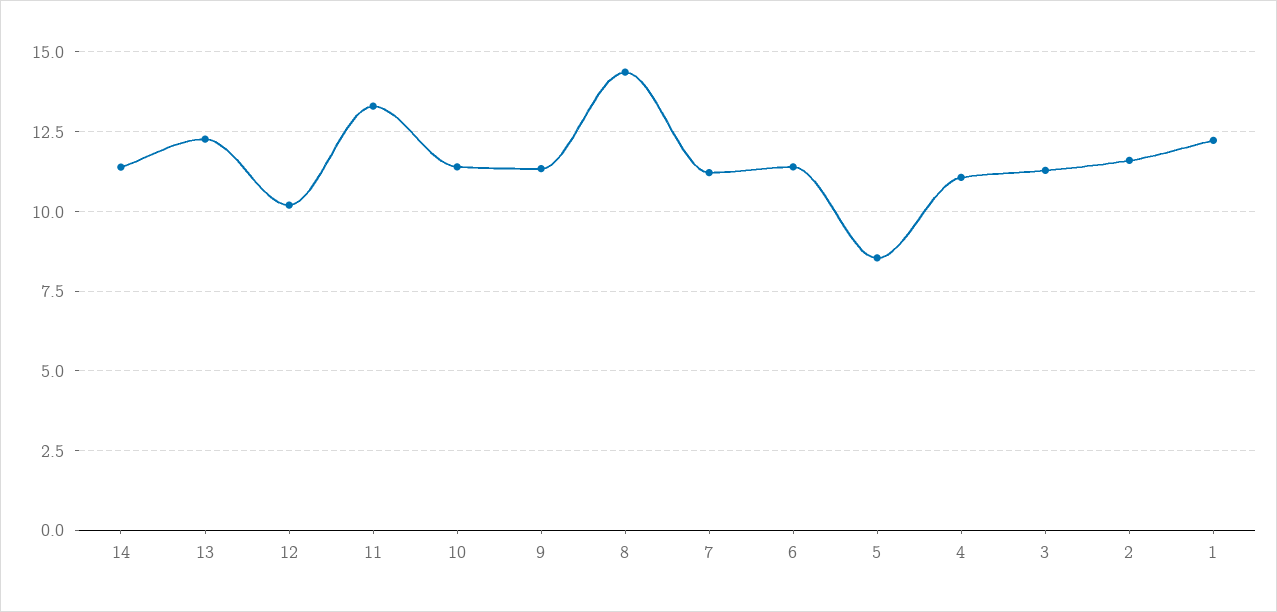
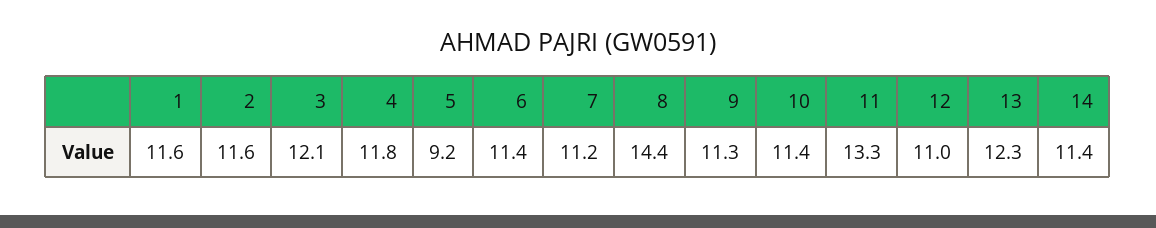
12: 10.25 -> 11
5: 8.5 -> 9.2
4: 11 -> 11.8
3: 11.25 -> 12.1
1: 12.25 -> 11.6

